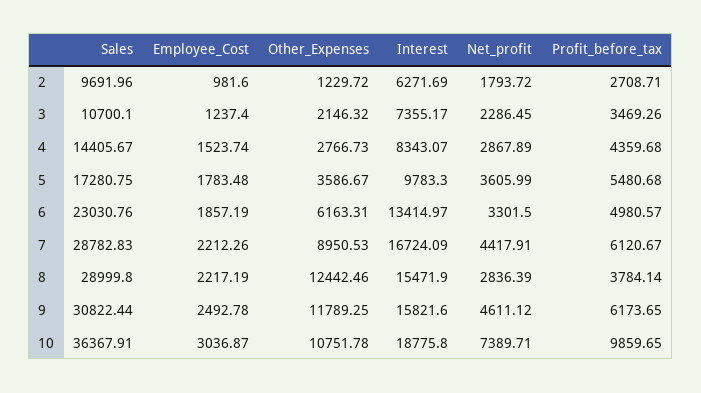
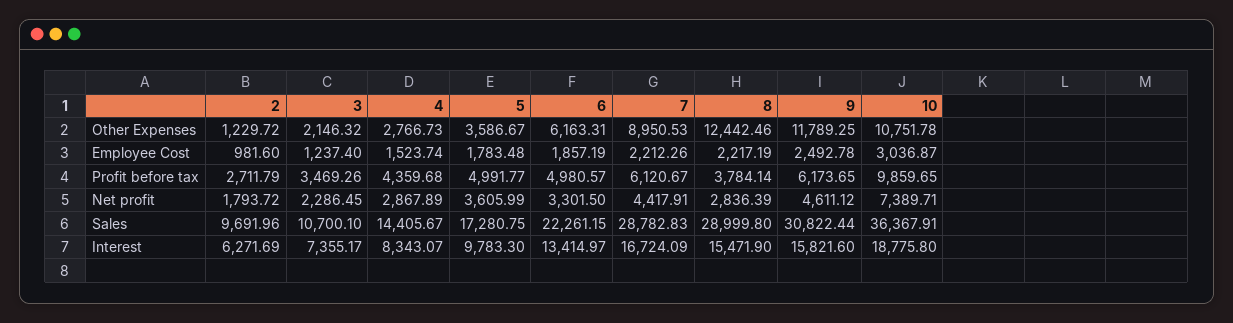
Profit_before_tax, 2: 2708.71 -> 2711.79
Profit_before_tax, 5: 5480.68 -> 4991.77
Sales, 6: 23030.76 -> 22261.15

